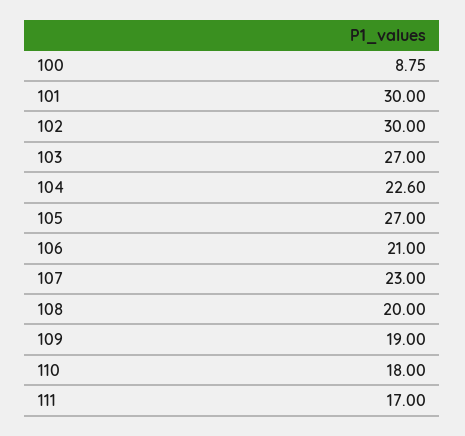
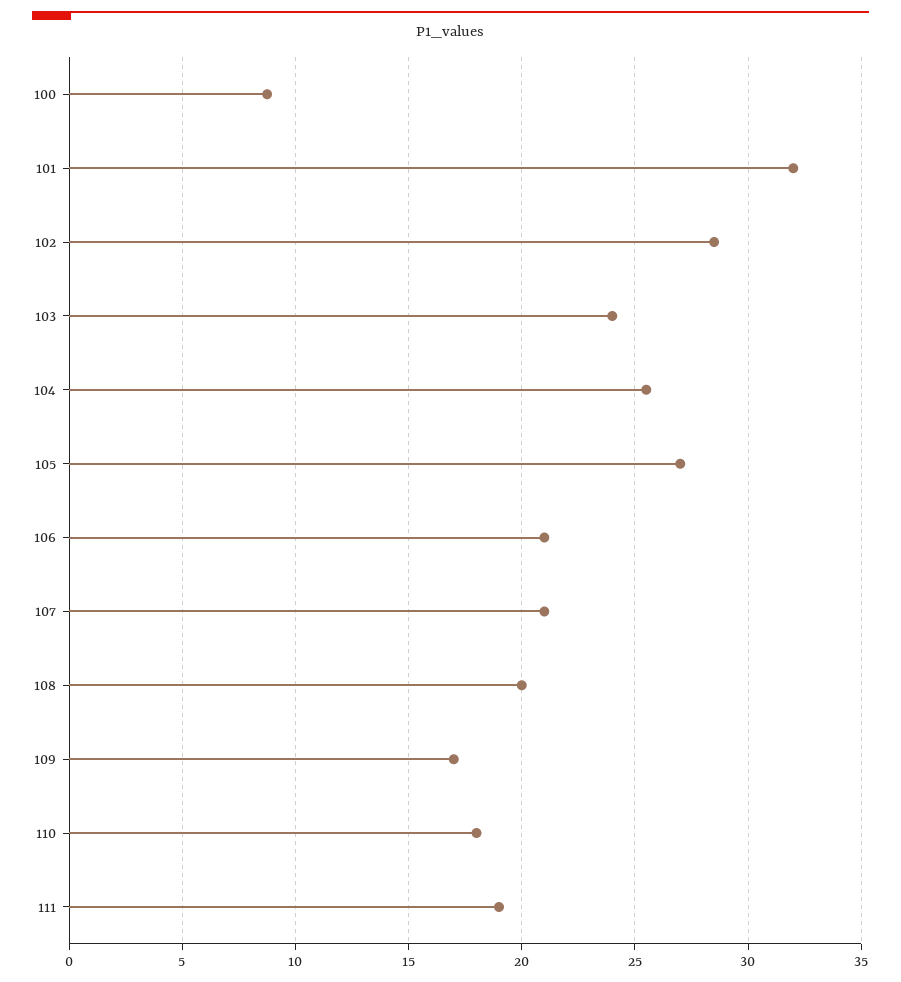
101: 30 -> 32
102: 30 -> 28.5
103: 27 -> 24
104: 22.6 -> 25.5
107: 23 -> 21
109: 19 -> 17
111: 17 -> 19

